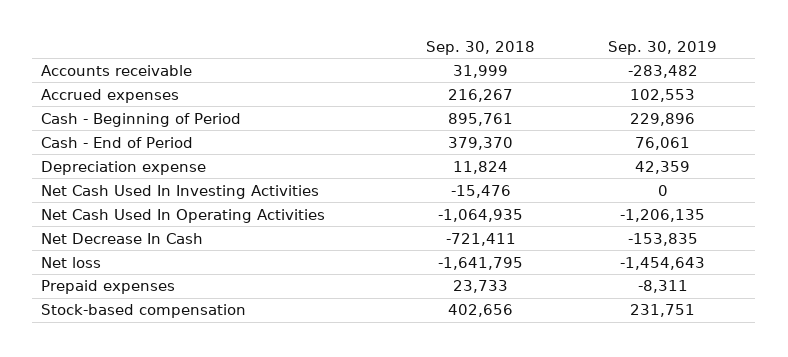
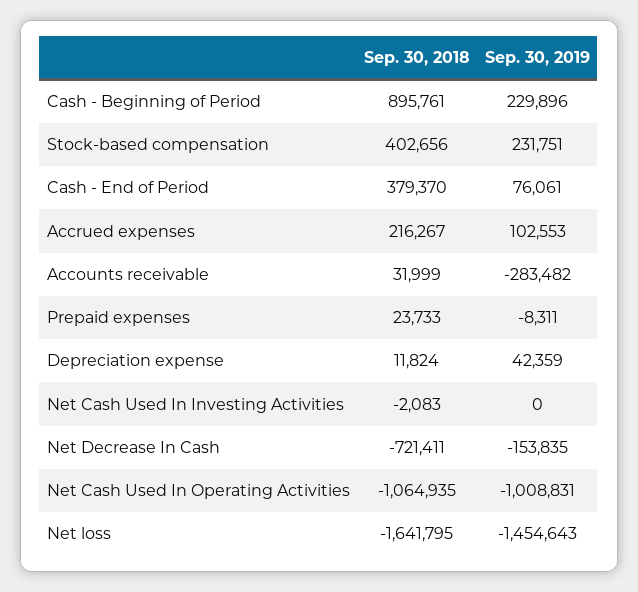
Sep. 30, 2018, Net Cash Used In Investing Activities: -15476 -> -2083
Sep. 30, 2019, Net Cash Used In Operating Activities: -1206135 -> -1008831

